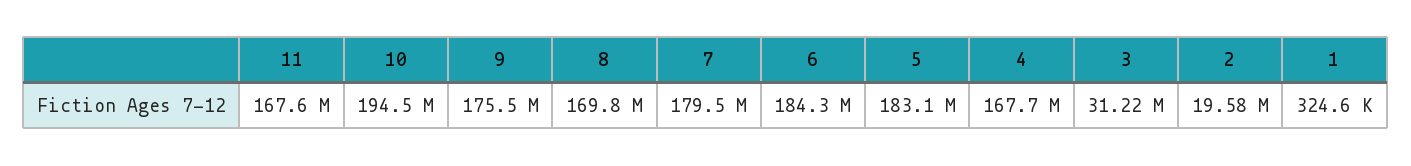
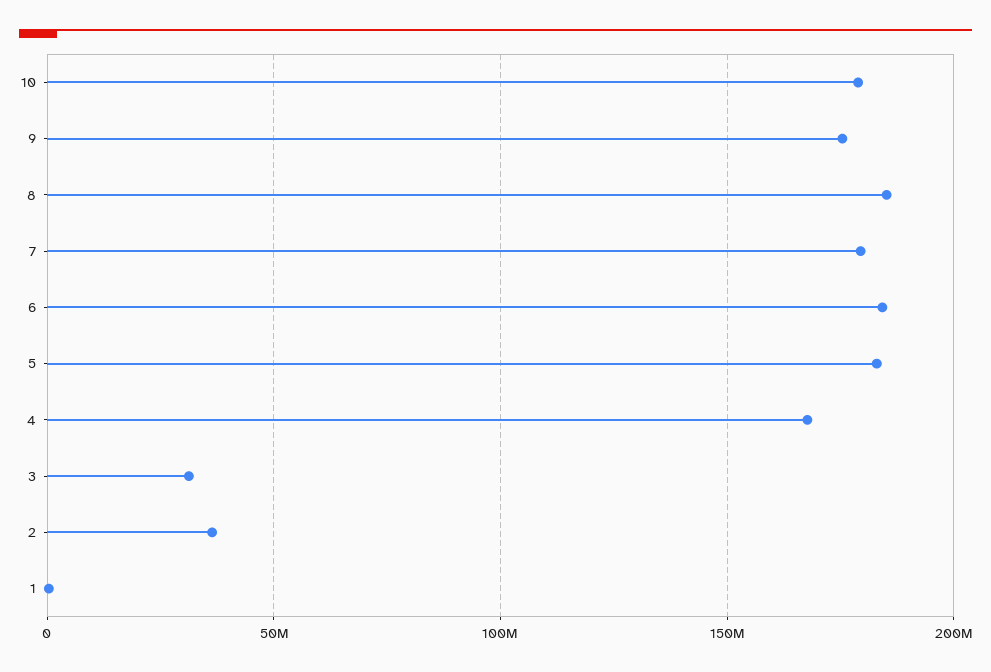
11: 167600000 -> none
10: 194500000 -> 180000000
8: 169800000 -> 185000000
2: 19580000 -> 35000000

